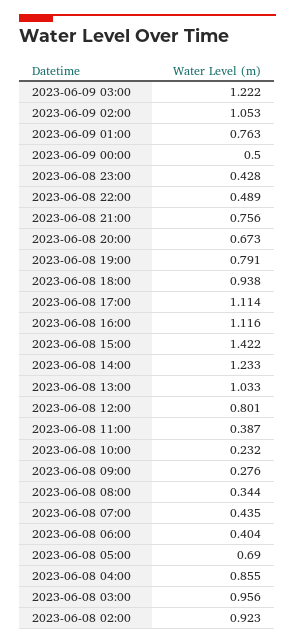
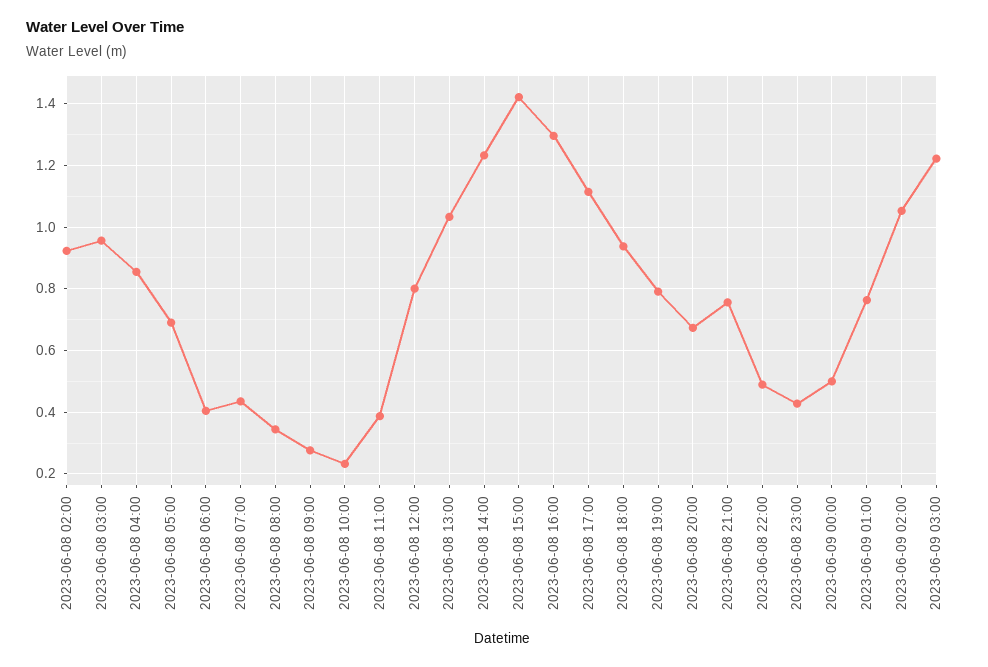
2023-06-08 16:00: 1.116 -> 1.3

